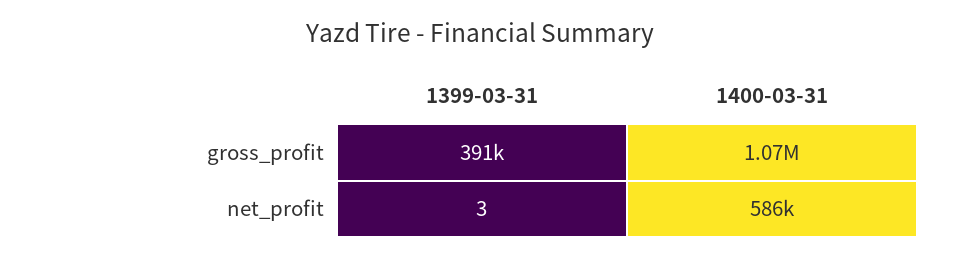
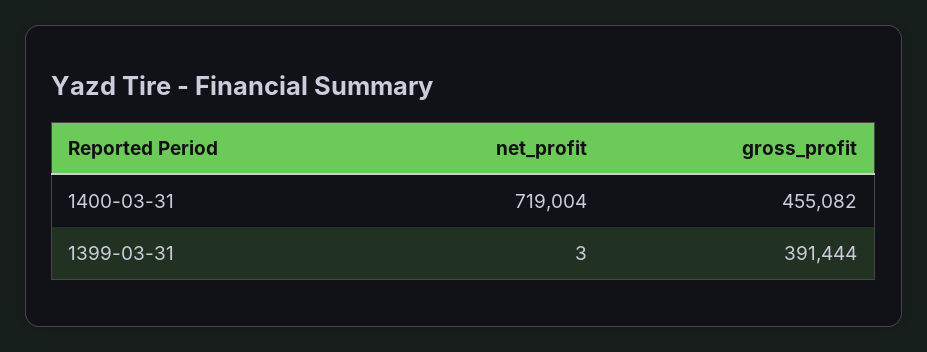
1400-03-31, gross_profit: 1070000 -> 455082
1400-03-31, net_profit: 586000 -> 719004

